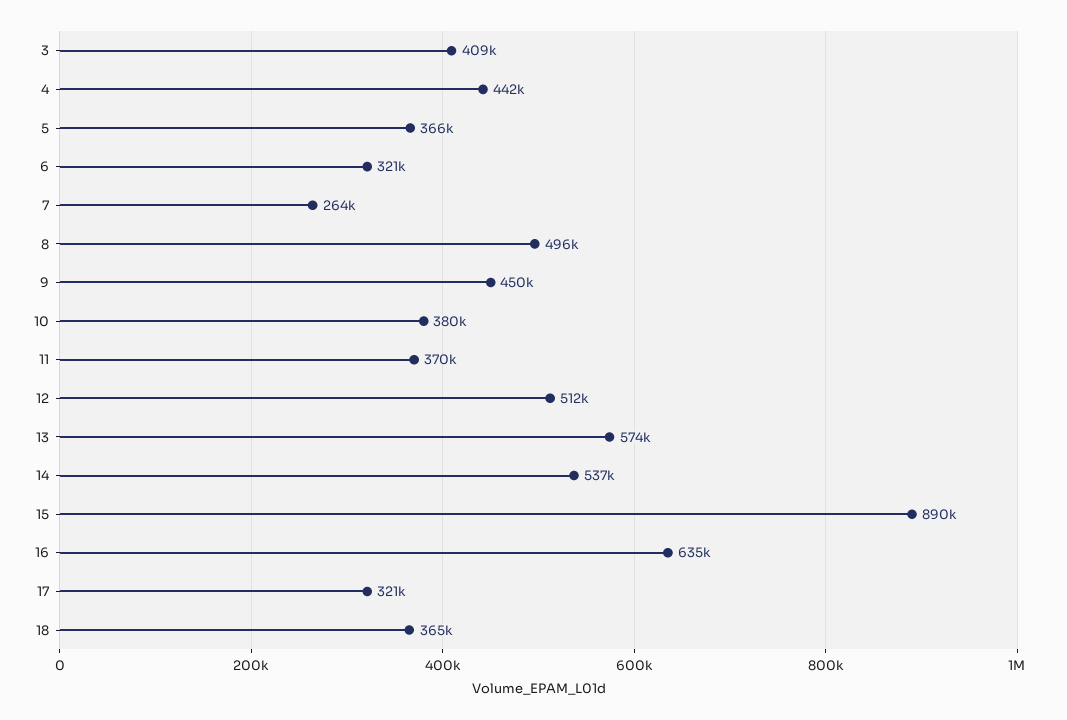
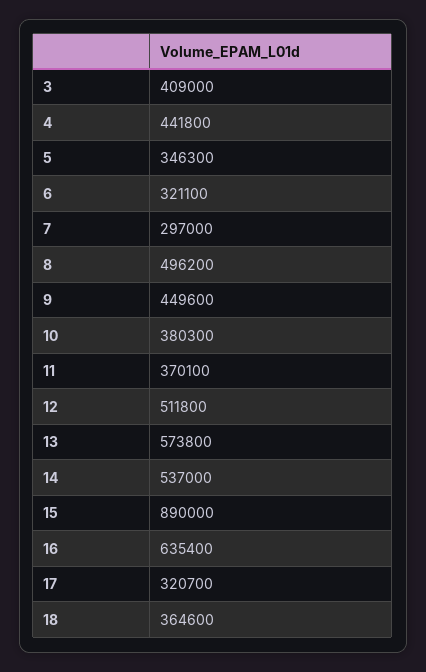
5: 366000 -> 346300
7: 264000 -> 297000

